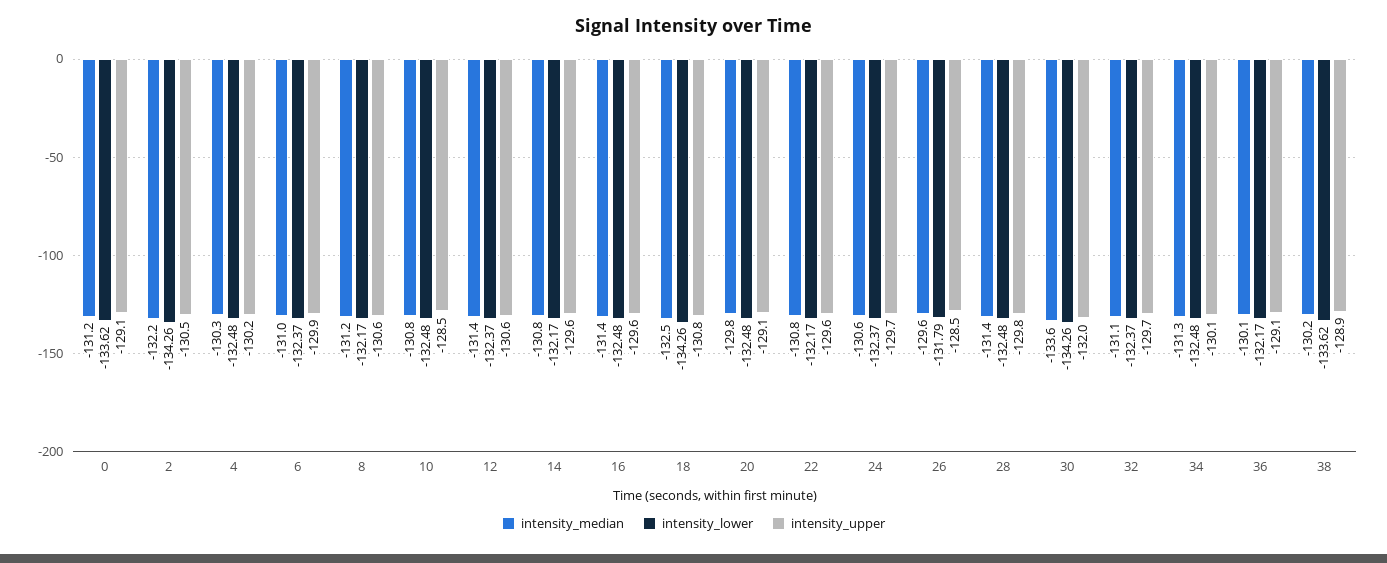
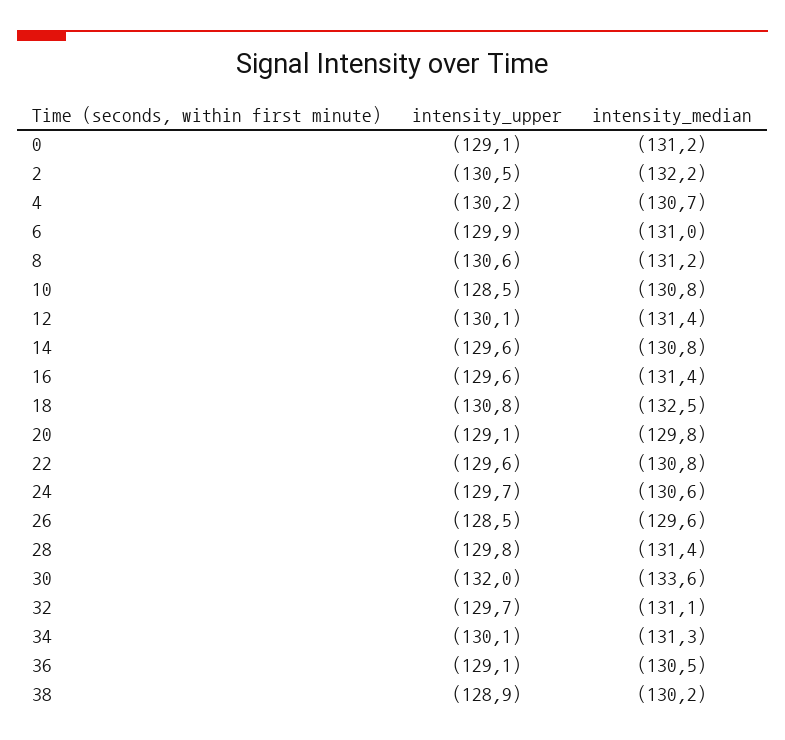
intensity_lower, 0: -133.62 -> none
intensity_lower, 2: -134.26 -> none
intensity_median, 4: -130.3 -> -130.7
intensity_lower, 4: -132.48 -> none
intensity_lower, 6: -132.37 -> none
intensity_lower, 8: -132.17 -> none
intensity_lower, 10: -132.48 -> none
intensity_lower, 12: -132.37 -> none
intensity_upper, 12: -130.6 -> -130.1
intensity_lower, 14: -132.17 -> none
intensity_lower, 16: -132.48 -> none
intensity_lower, 18: -134.26 -> none
intensity_lower, 20: -132.48 -> none
intensity_lower, 22: -132.17 -> none
intensity_lower, 24: -132.37 -> none
intensity_lower, 26: -131.79 -> none
intensity_lower, 28: -132.48 -> none
intensity_lower, 30: -134.26 -> none
intensity_lower, 32: -132.37 -> none
intensity_lower, 34: -132.48 -> none
intensity_median, 36: -130.1 -> -130.5
intensity_lower, 36: -132.17 -> none
intensity_lower, 38: -133.62 -> none

